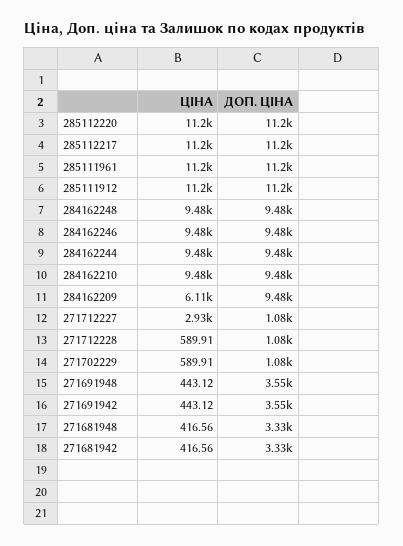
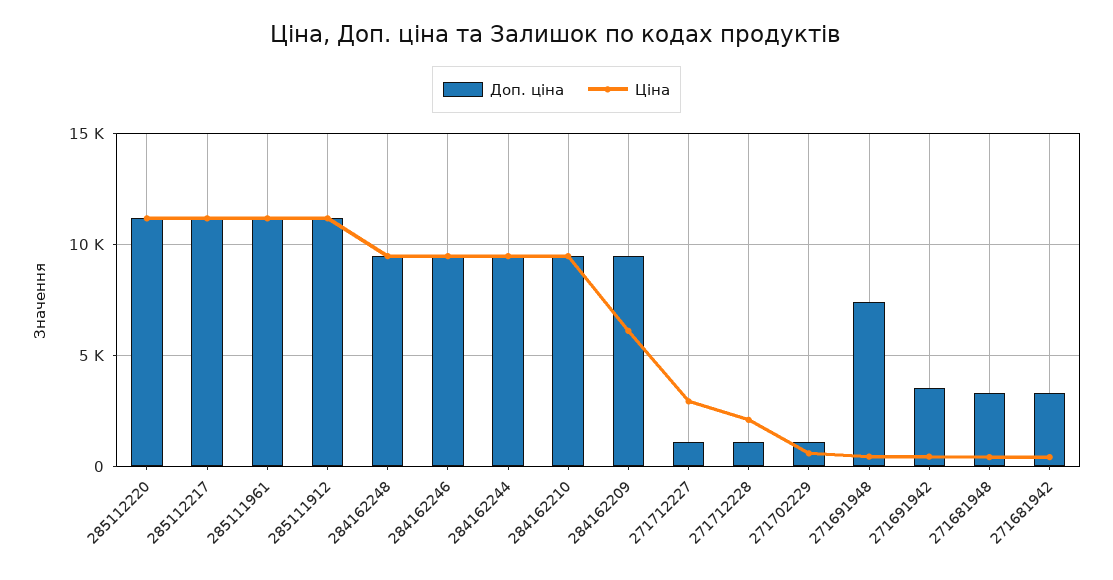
ЦІНА, 271712228: 589.91 -> 2000
ДОП. ЦІНА, 271691948: 3550 -> 7500

